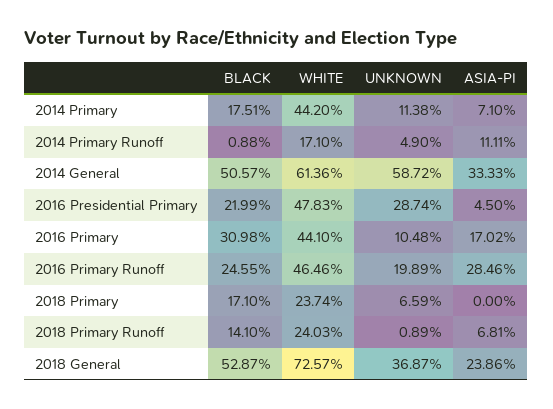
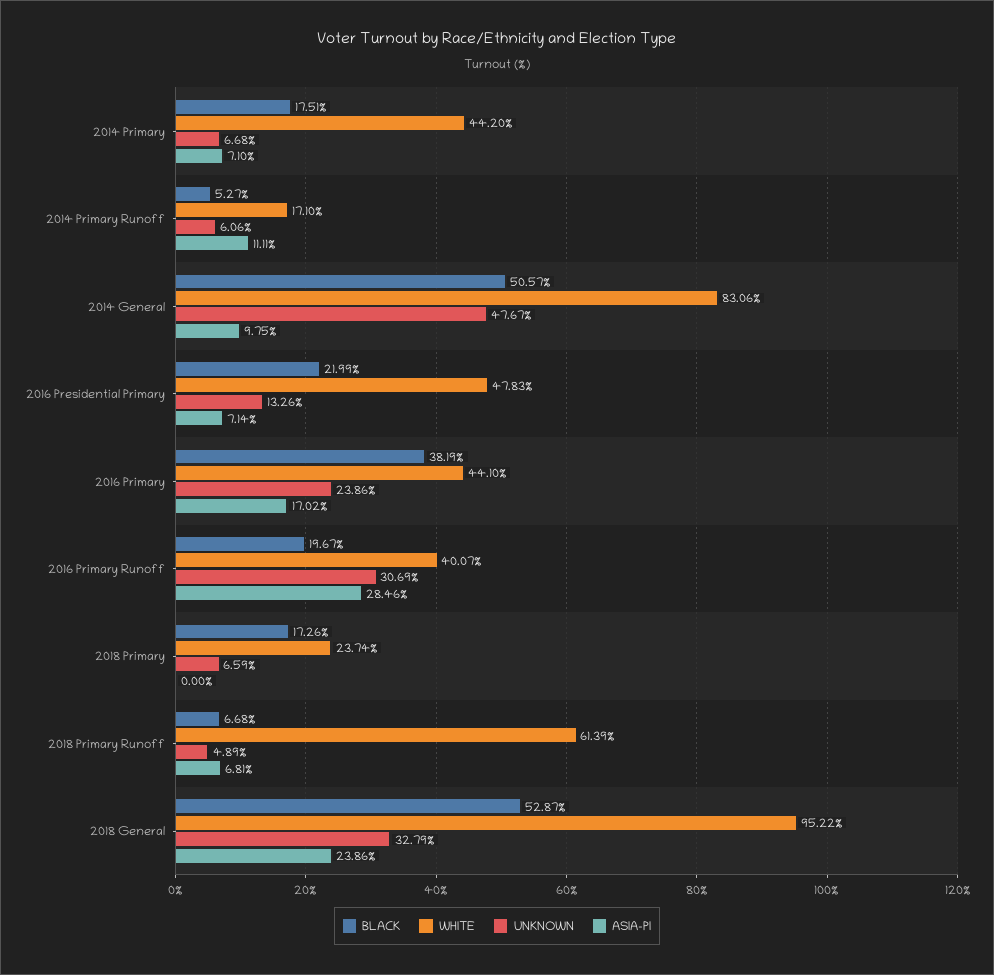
UNKNOWN, 2014 Primary: 11.38 -> 6.68
BLACK, 2014 Primary Runoff: 0.88 -> 5.27
UNKNOWN, 2014 Primary Runoff: 4.9 -> 6.06
WHITE, 2014 General: 61.36 -> 83.06
UNKNOWN, 2014 General: 58.72 -> 47.67
ASIA-PI, 2014 General: 33.33 -> 9.75
UNKNOWN, 2016 Presidential Primary: 28.74 -> 13.26
ASIA-PI, 2016 Presidential Primary: 4.5 -> 7.14
BLACK, 2016 Primary: 30.98 -> 38.19
UNKNOWN, 2016 Primary: 10.48 -> 23.86
BLACK, 2016 Primary Runoff: 24.55 -> 19.67
WHITE, 2016 Primary Runoff: 46.46 -> 40.07
UNKNOWN, 2016 Primary Runoff: 19.89 -> 30.69
BLACK, 2018 Primary: 17.1 -> 17.26
BLACK, 2018 Primary Runoff: 14.1 -> 6.68
WHITE, 2018 Primary Runoff: 24.03 -> 61.39
UNKNOWN, 2018 Primary Runoff: 0.89 -> 4.89
WHITE, 2018 General: 72.57 -> 95.22
UNKNOWN, 2018 General: 36.87 -> 32.79

